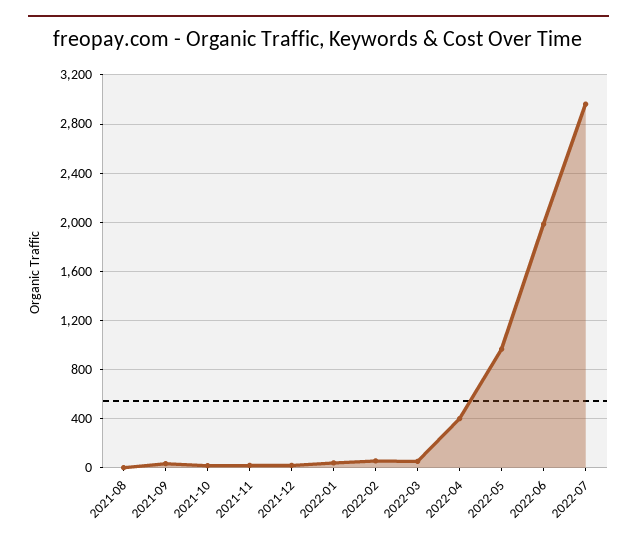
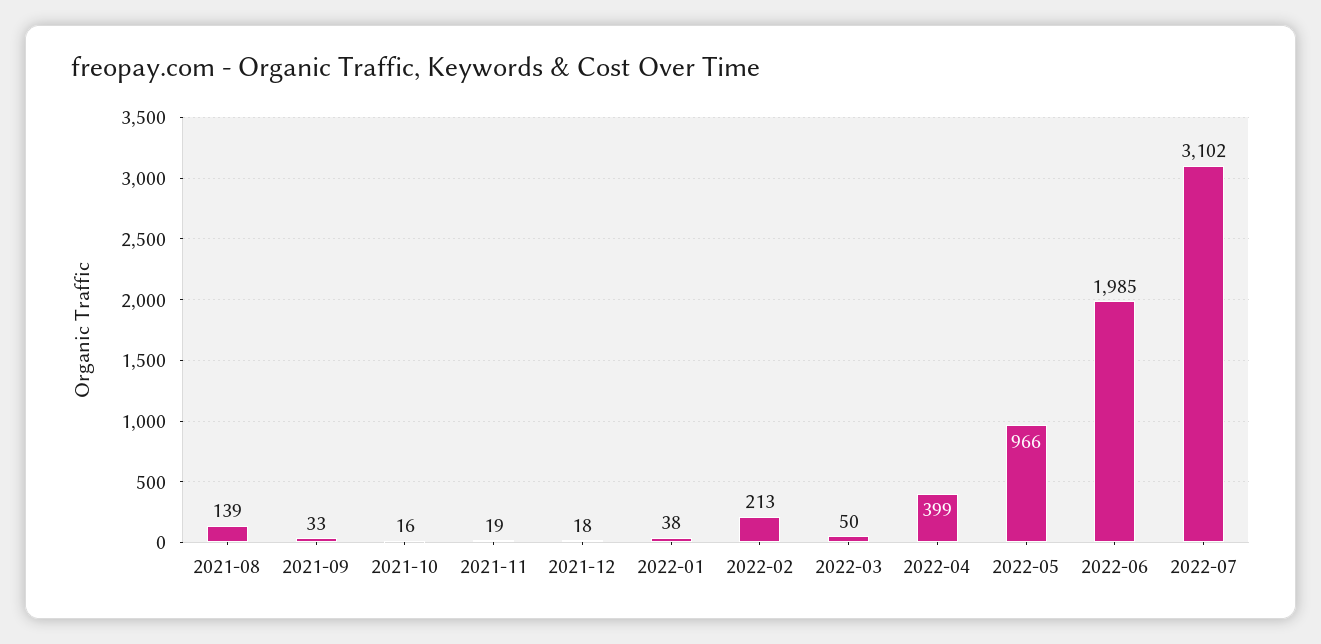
2021-08: 0 -> 139
2022-02: 50 -> 213
2022-07: 2950 -> 3102

